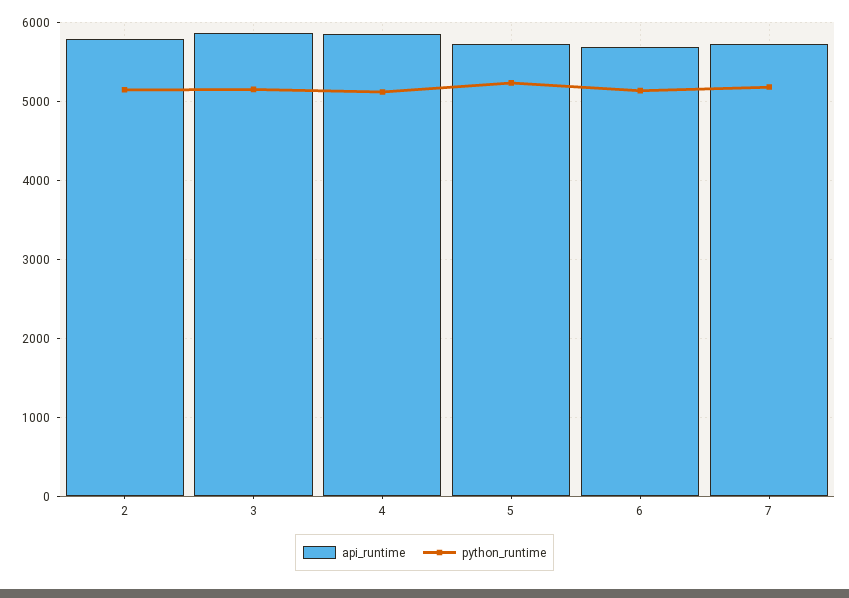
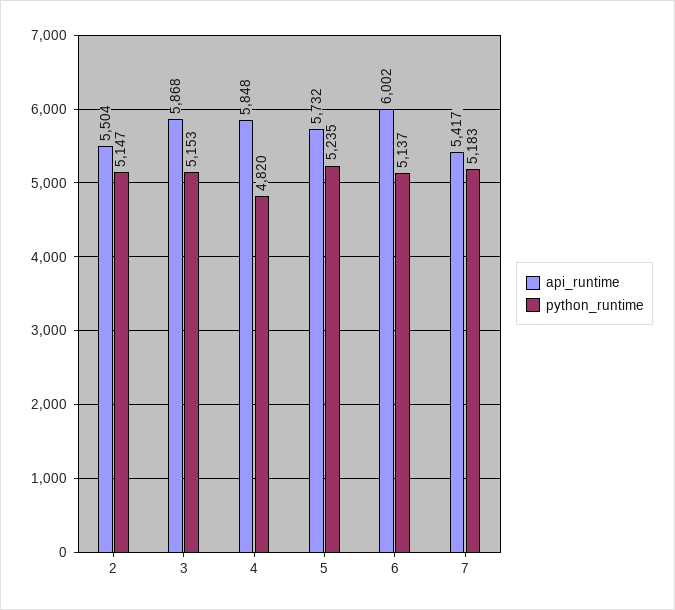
api_runtime, 2: 5800 -> 5504
python_runtime, 4: 5100 -> 4820
api_runtime, 6: 5700 -> 6002
api_runtime, 7: 5700 -> 5417

